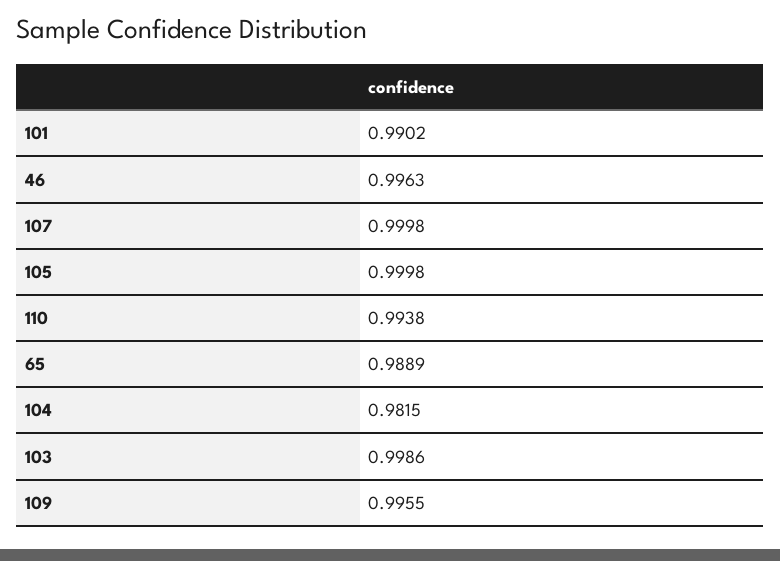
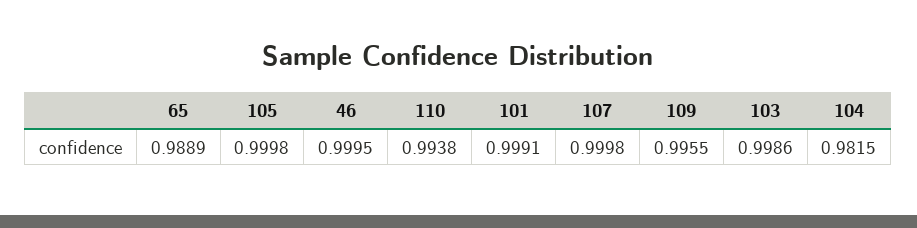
101: 0.9902 -> 0.9991
46: 0.9963 -> 0.9995

